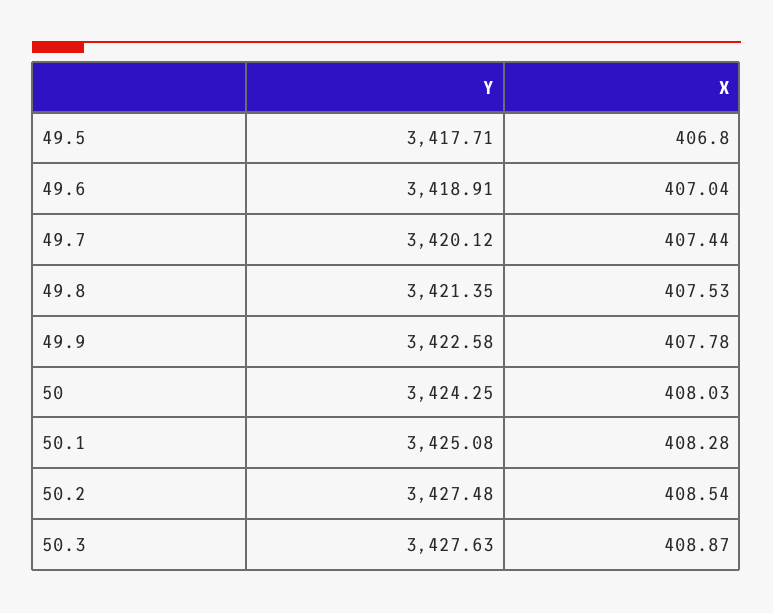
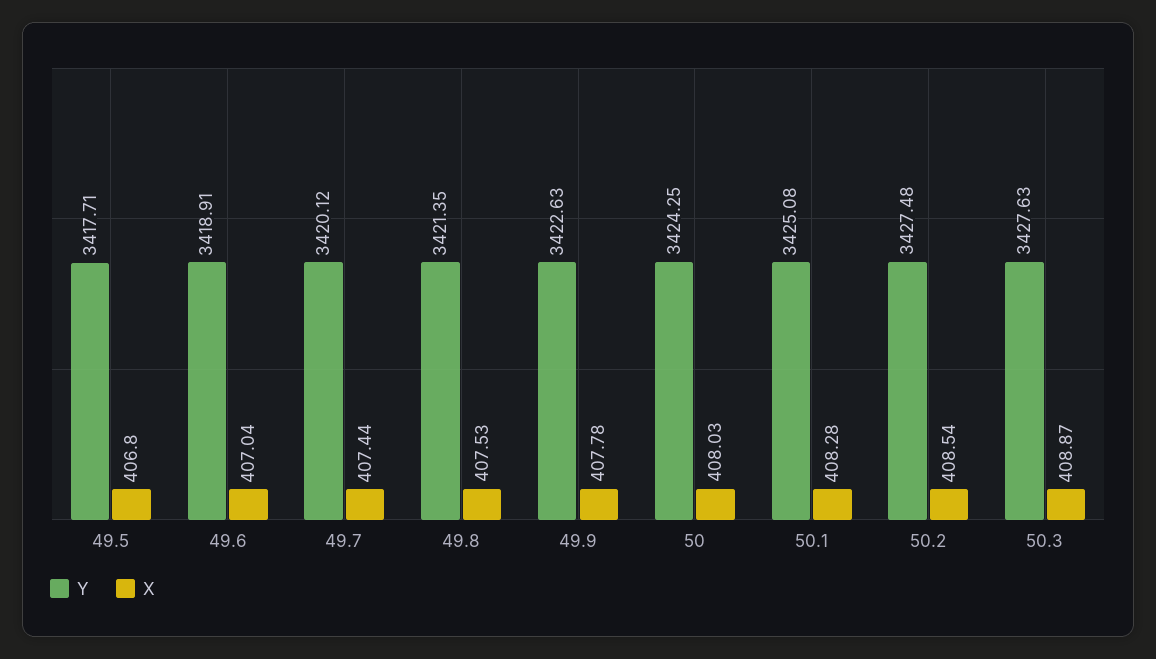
Y, 49.9: 3422.58 -> 3422.63

